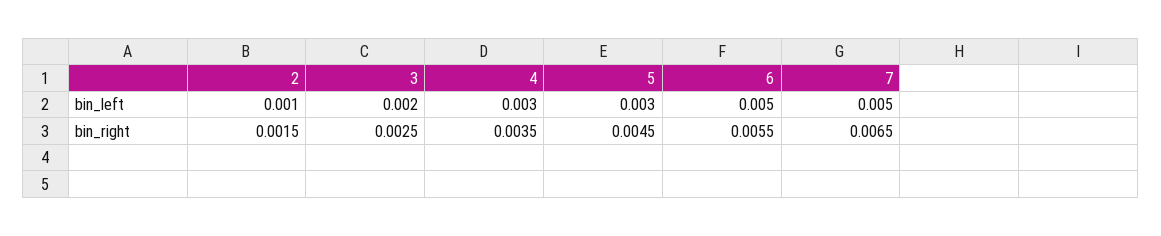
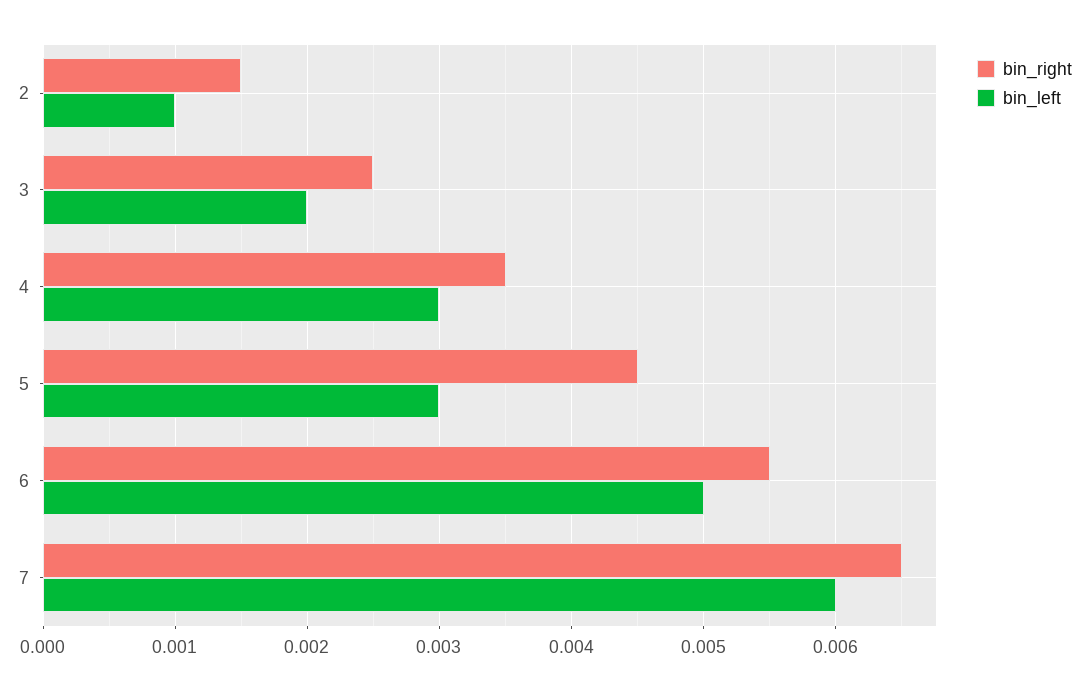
bin_left, 7: 0.005 -> 0.006

